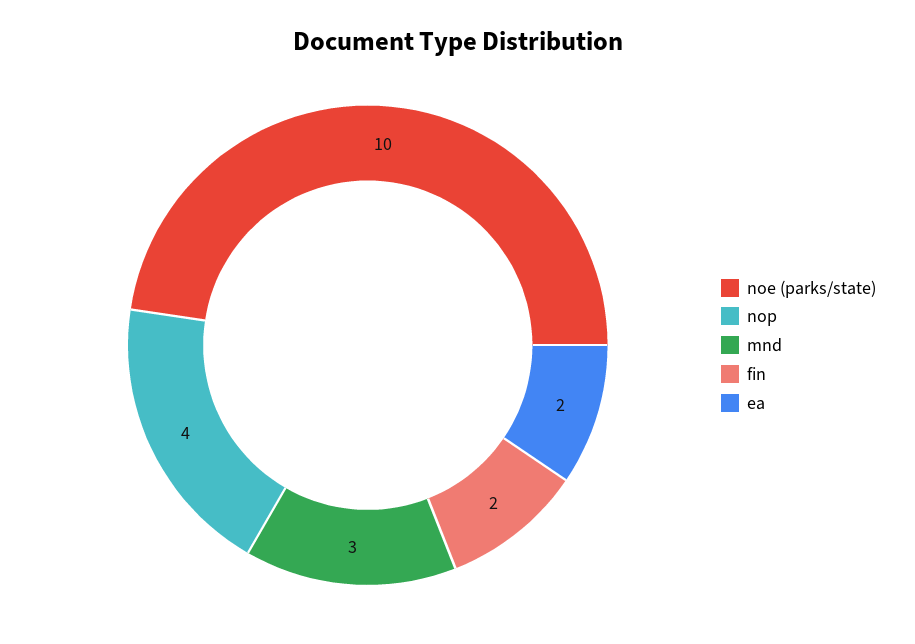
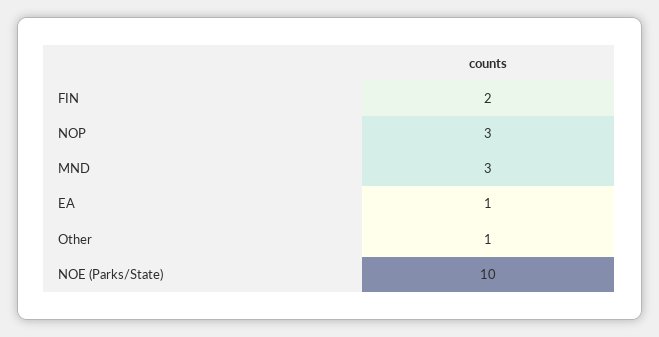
nop: 4 -> 3
ea: 2 -> 1
Other: none -> 1

